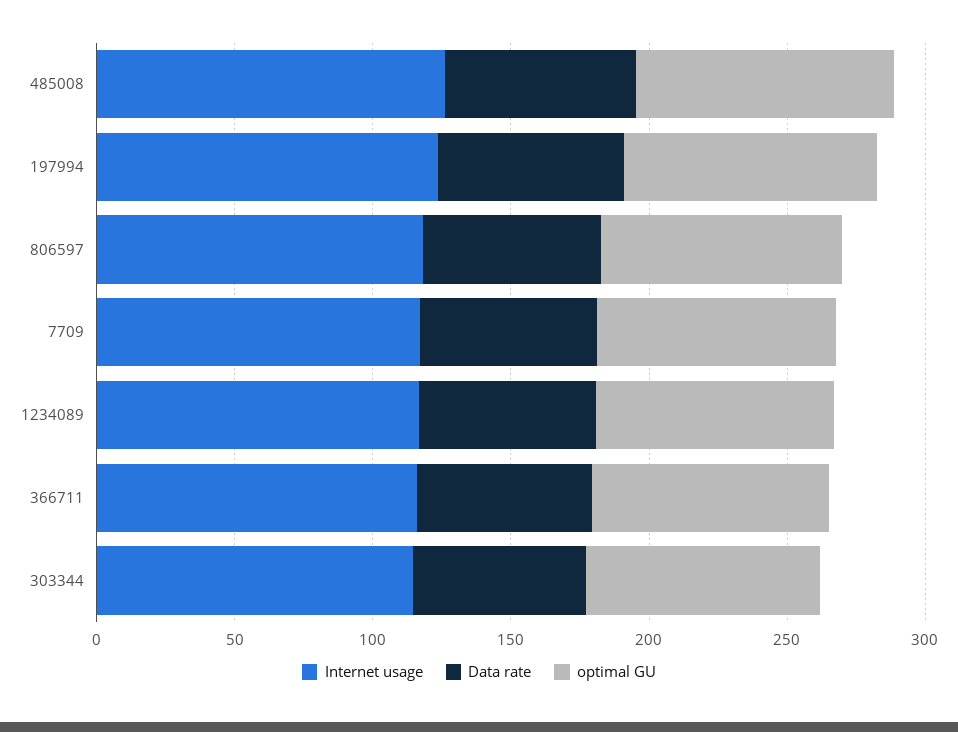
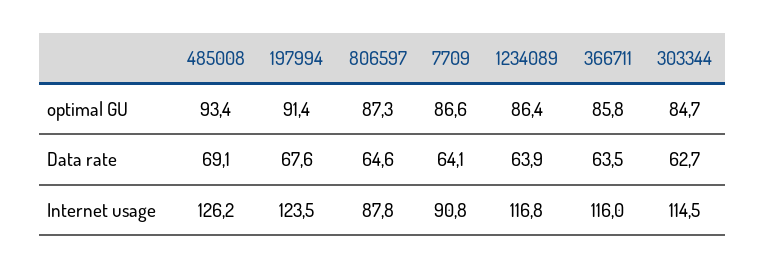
Internet usage, 806597: 120 -> 87.8
Internet usage, 7709: 120 -> 90.8

